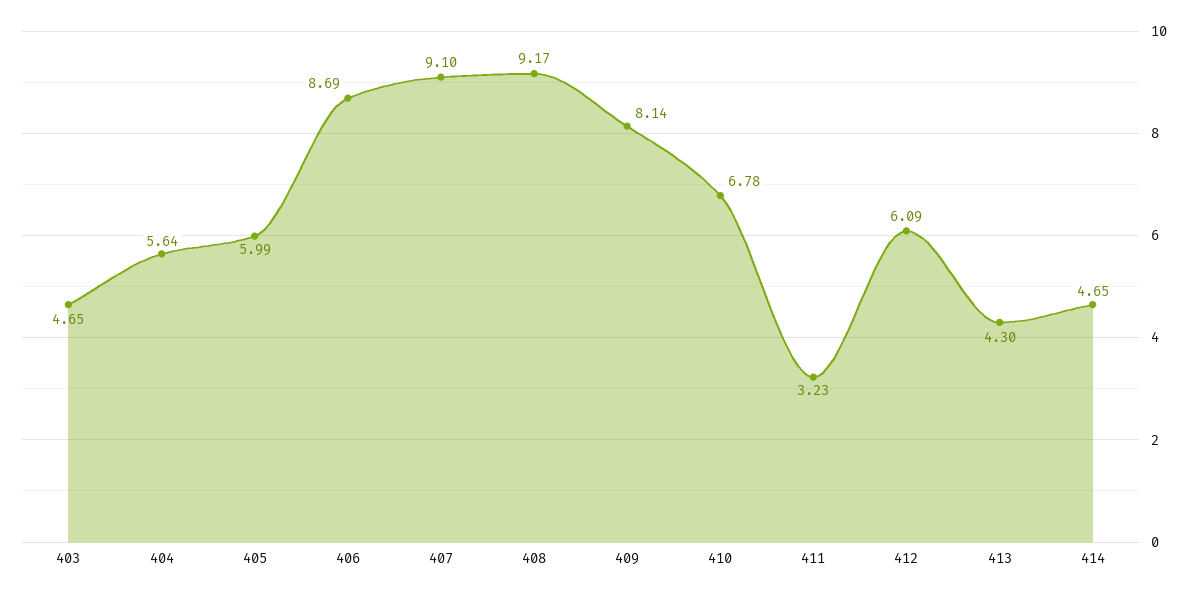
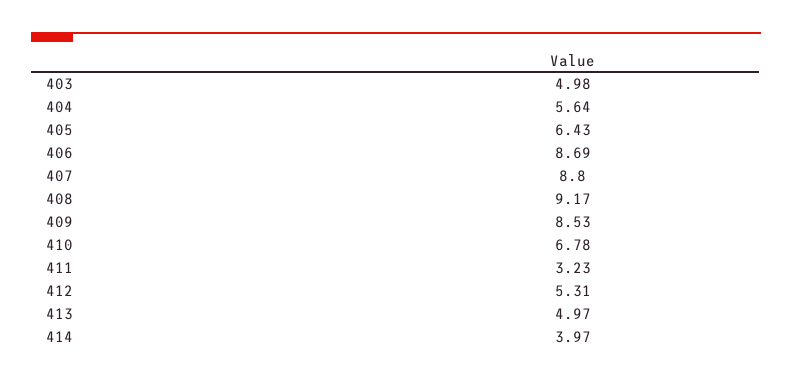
403: 4.65 -> 4.98
405: 5.99 -> 6.43
407: 9.1 -> 8.8
409: 8.14 -> 8.53
412: 6.09 -> 5.31
413: 4.3 -> 4.97
414: 4.65 -> 3.97

